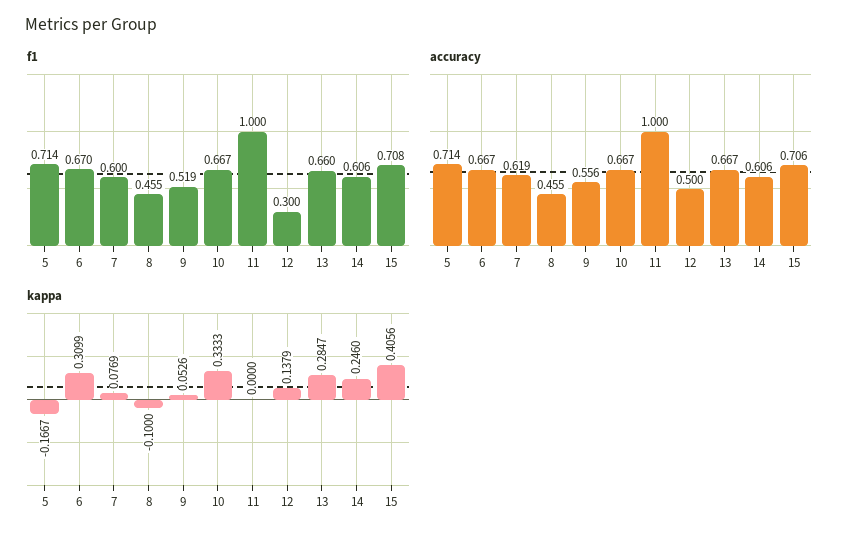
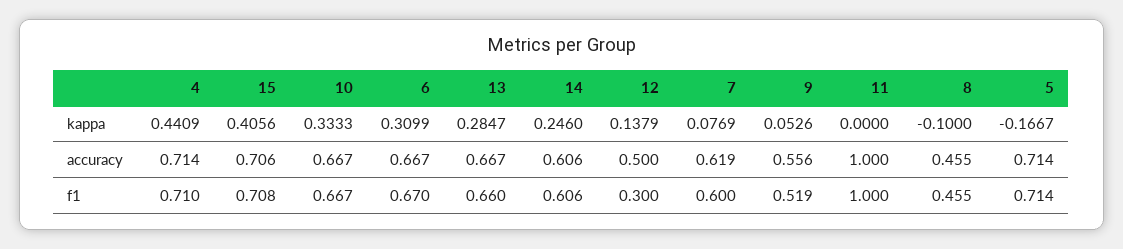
kappa, 4: none -> 0.4409
accuracy, 4: none -> 0.714
f1, 4: none -> 0.71

